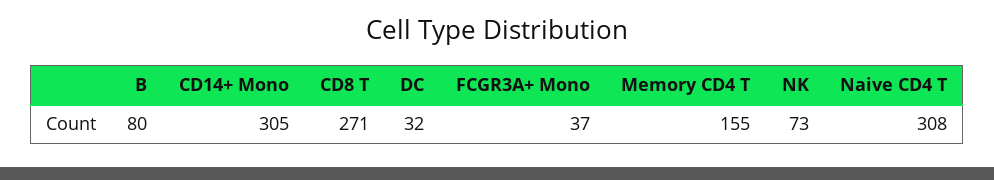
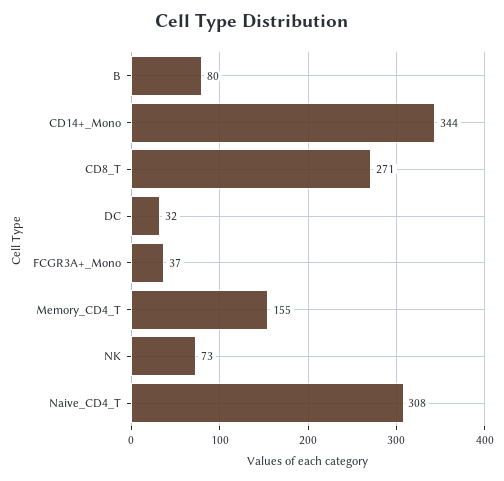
CD14+ Mono: 305 -> 344

